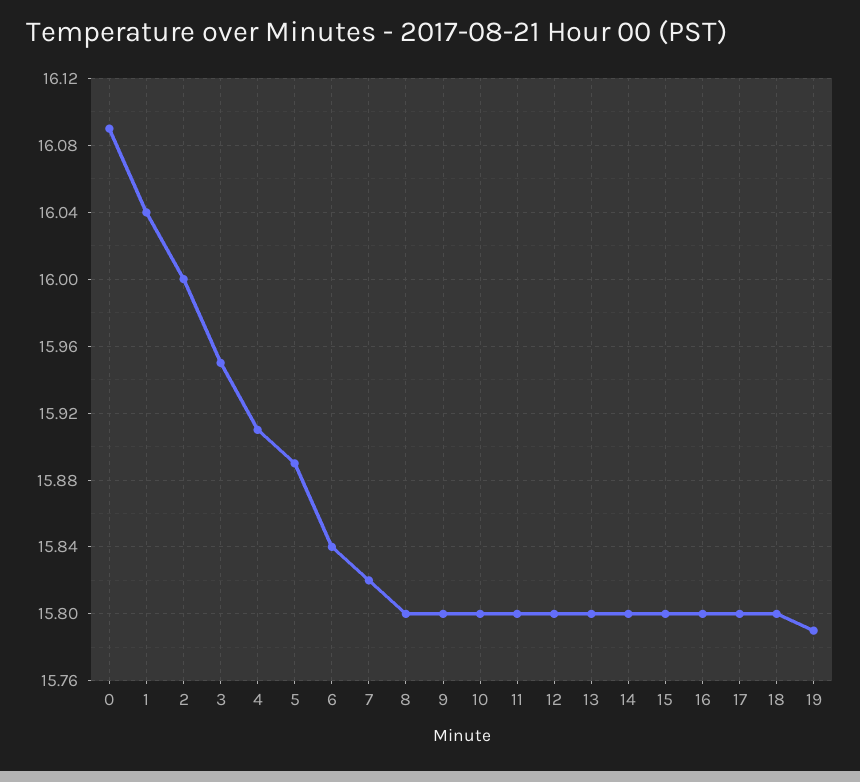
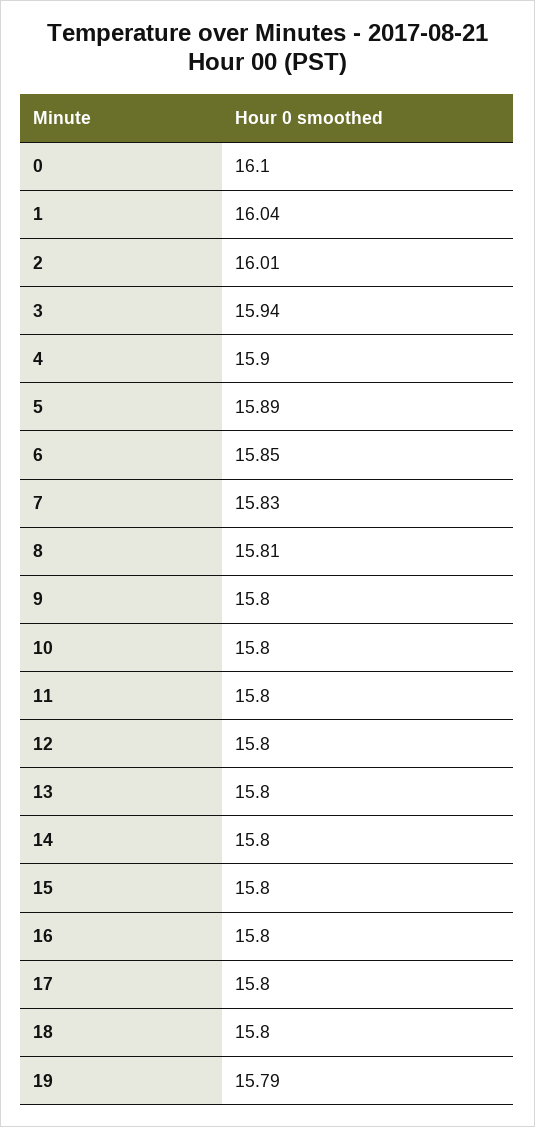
0: 16.09 -> 16.1
2: 16 -> 16.01
3: 15.95 -> 15.94
4: 15.91 -> 15.9
6: 15.84 -> 15.85
7: 15.82 -> 15.83
8: 15.8 -> 15.81

